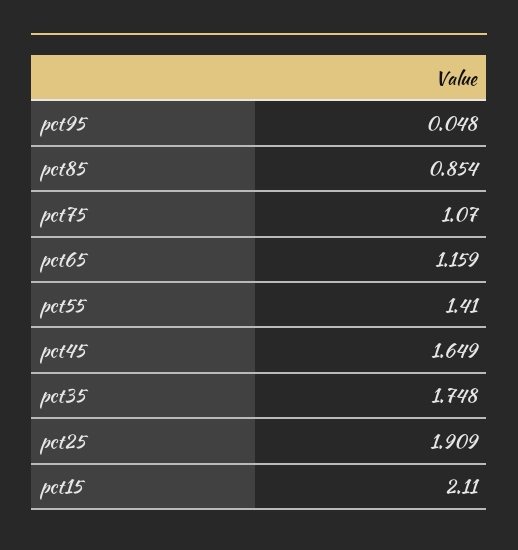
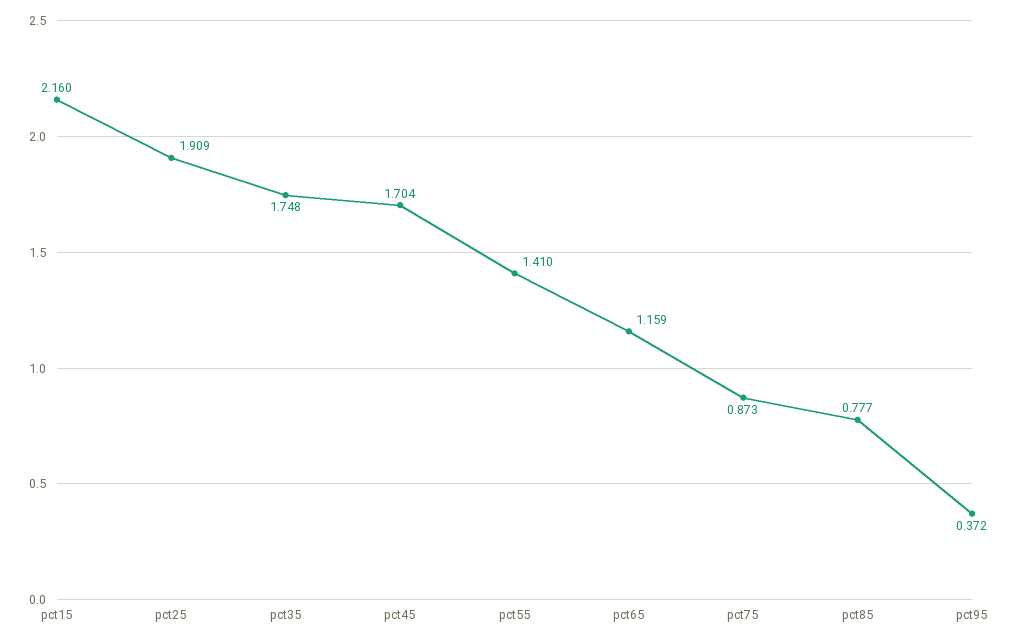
pct95: 0.048 -> 0.372
pct85: 0.854 -> 0.777
pct75: 1.07 -> 0.873
pct45: 1.649 -> 1.704
pct15: 2.11 -> 2.16

